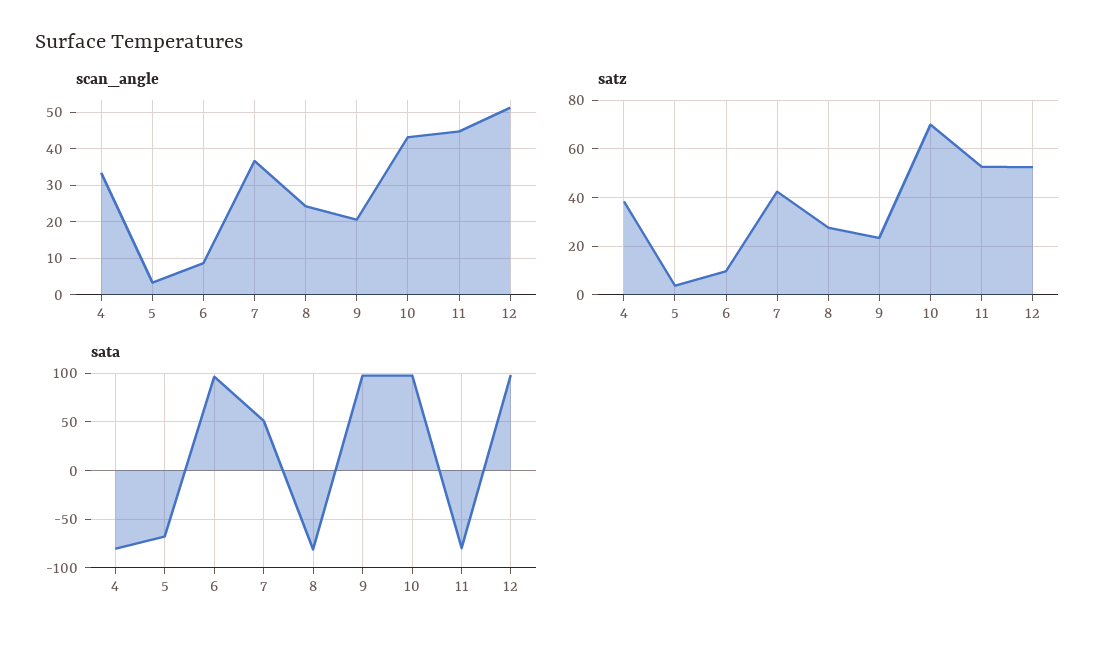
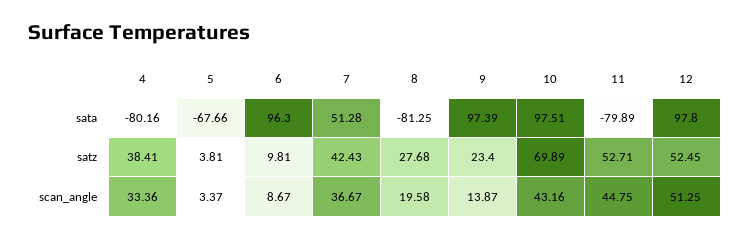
scan_angle, 8: 24 -> 19.58
scan_angle, 9: 20 -> 13.87

